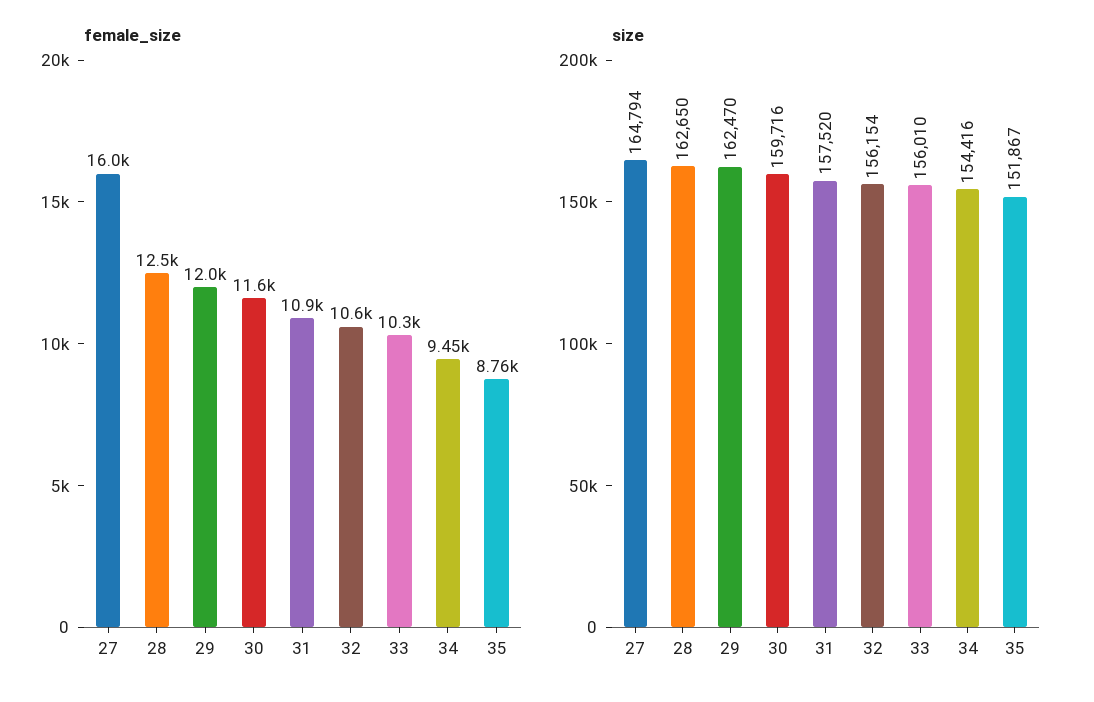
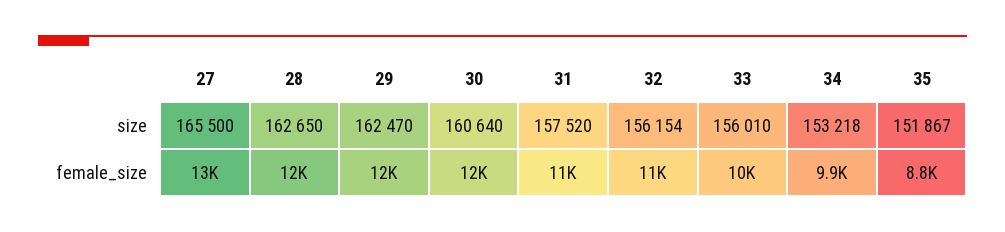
female_size, 27: 16000 -> 13000
female_size, 34: 9450 -> 9900
size, 27: 164794 -> 165500
size, 30: 159716 -> 160640
size, 34: 154416 -> 153218

